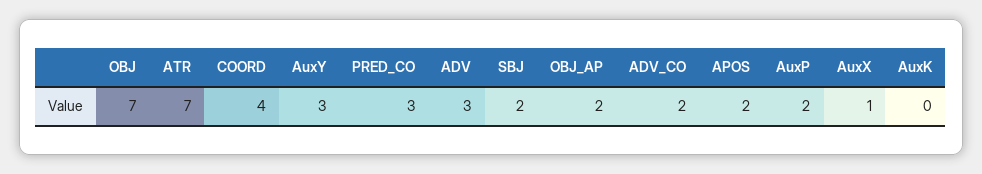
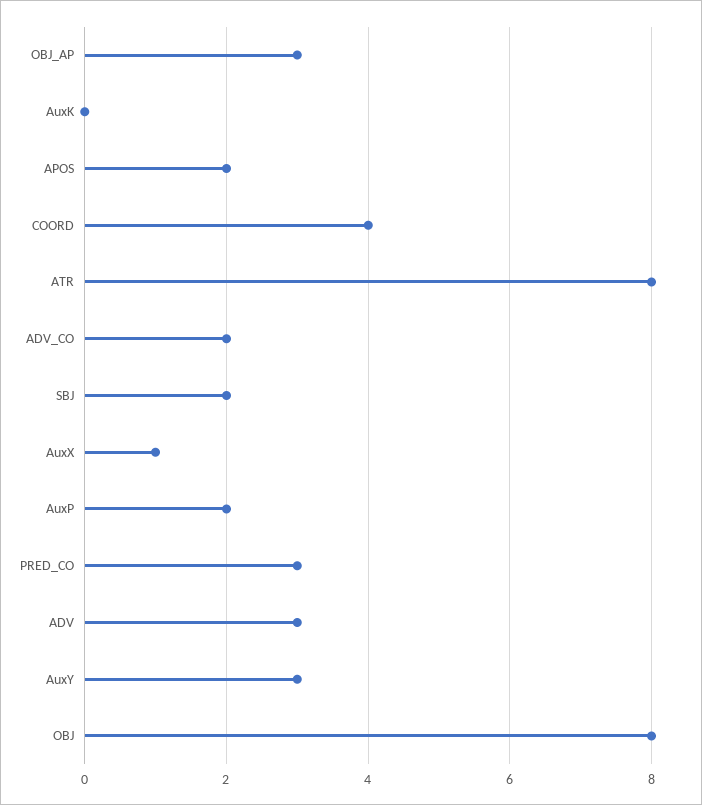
OBJ: 7 -> 8
ATR: 7 -> 8
OBJ_AP: 2 -> 3

